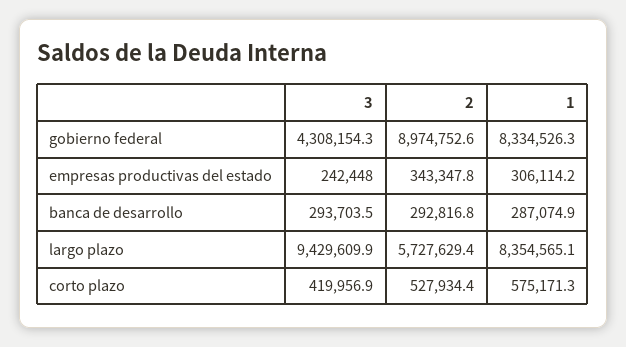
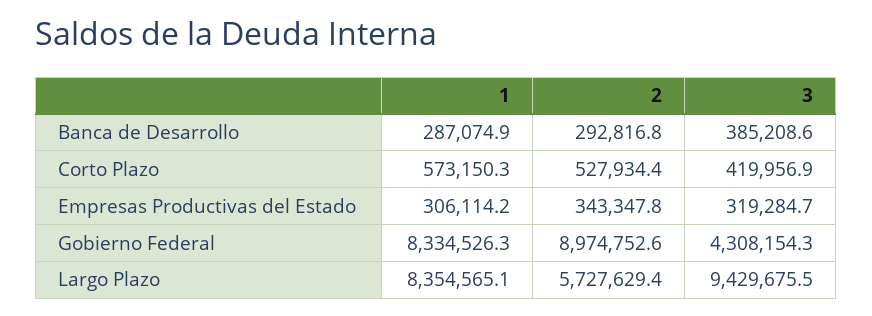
3, empresas productivas del estado: 242448 -> 319284.7
3, banca de desarrollo: 293703.5 -> 385208.6
3, largo plazo: 9429609.9 -> 9429675.5
1, corto plazo: 575171.3 -> 573150.3

